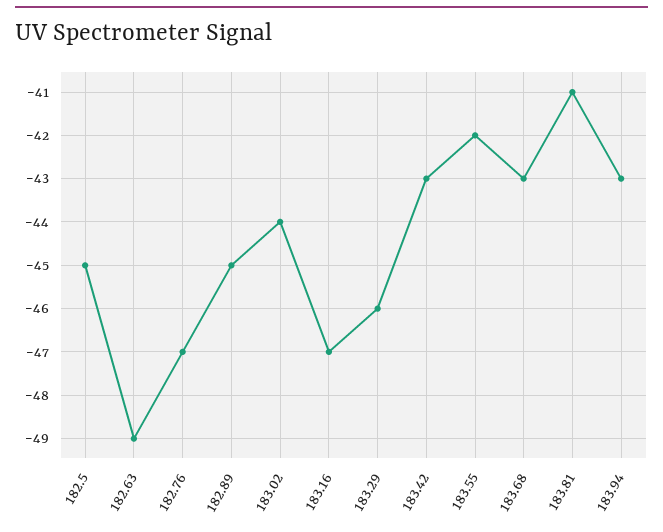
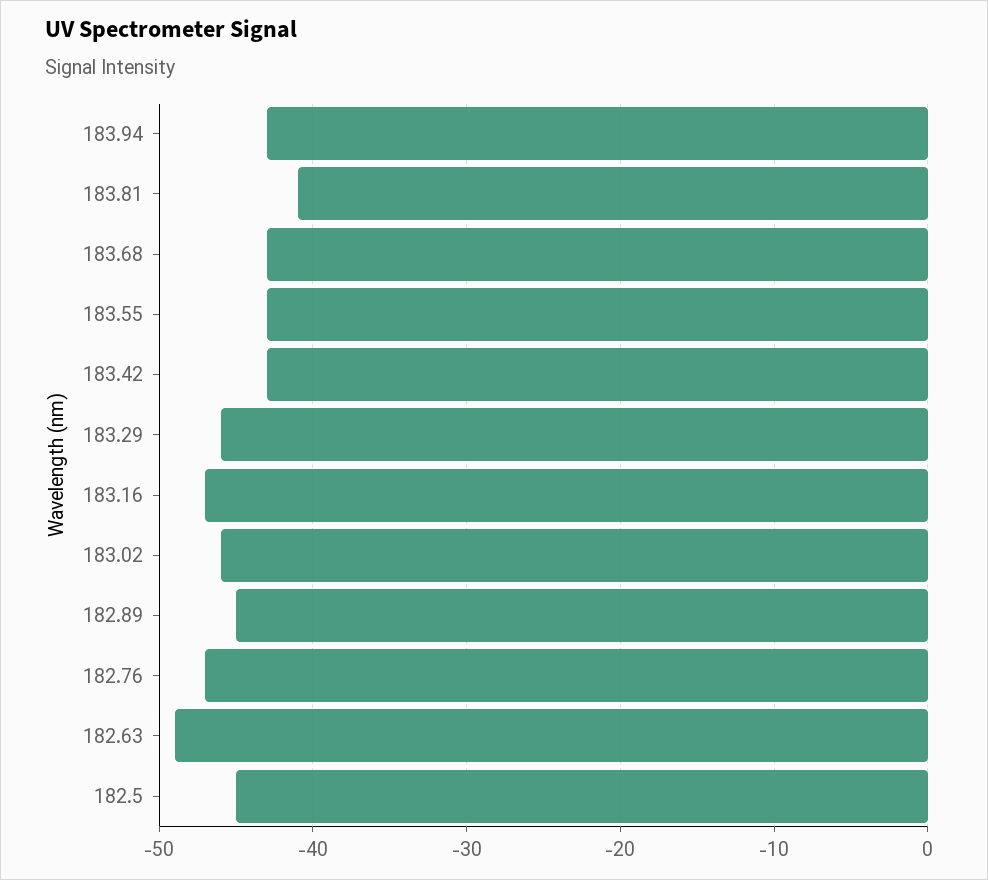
183.02: -44 -> -46
183.55: -42 -> -43

